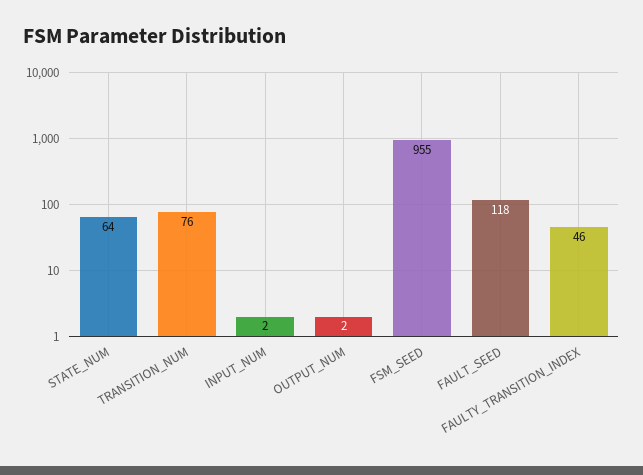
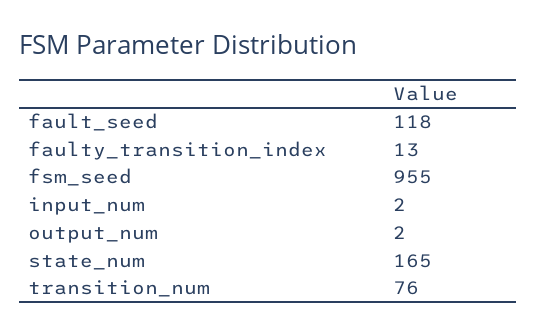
STATE_NUM: 64 -> 165
FAULTY_TRANSITION_INDEX: 46 -> 13

